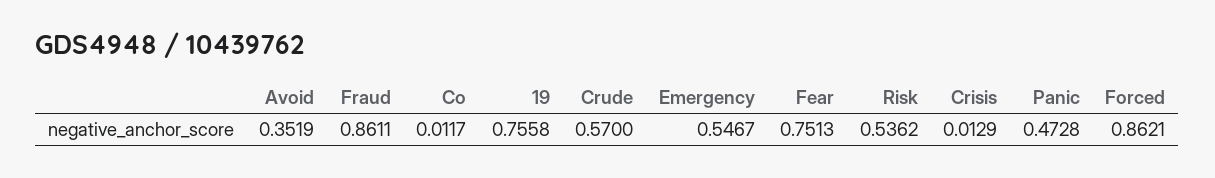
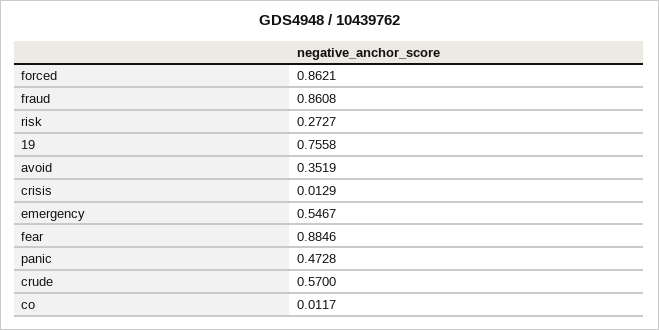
Fraud: 0.8611 -> 0.8608
Fear: 0.7513 -> 0.8846
Risk: 0.5362 -> 0.2727

